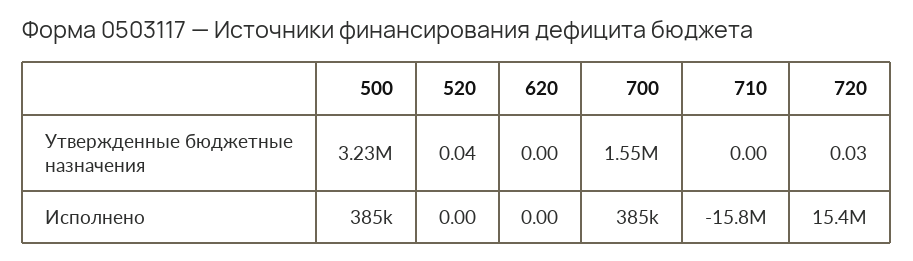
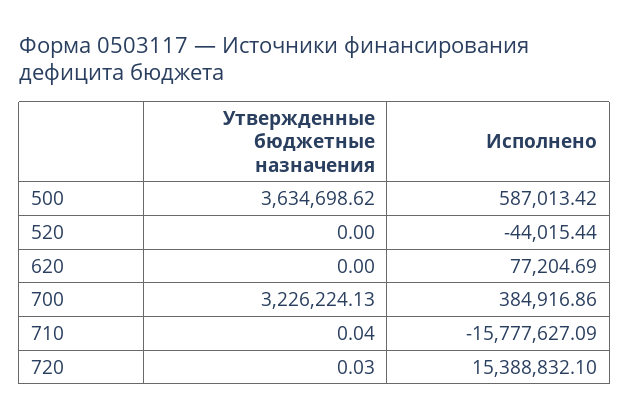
500, Утвержденные бюджетные назначения: 3230000 -> 3634698.62
520, Утвержденные бюджетные назначения: 0.04 -> 0
700, Утвержденные бюджетные назначения: 1550000 -> 3226224.13
710, Утвержденные бюджетные назначения: 0 -> 0.04
500, Исполнено: 385000 -> 587013.42
520, Исполнено: 0 -> -44015.44
620, Исполнено: 0 -> 77204.69

